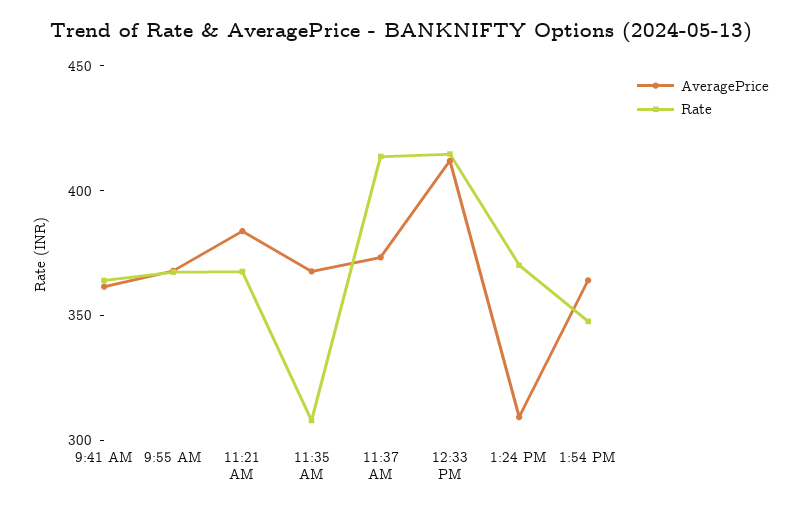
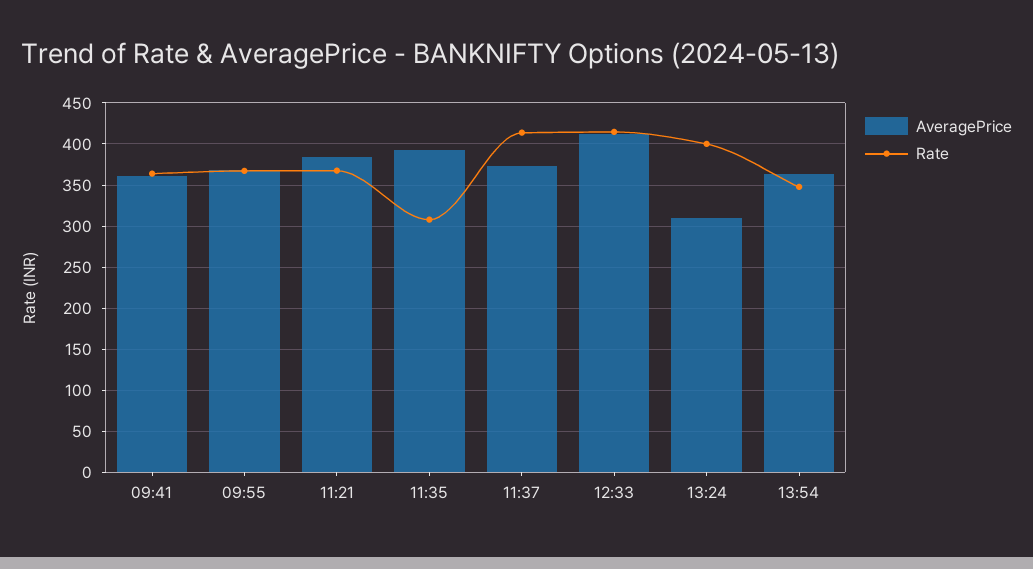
AveragePrice, 11:35 AM: 370 -> 390
Rate, 1:24 PM: 370 -> 400

